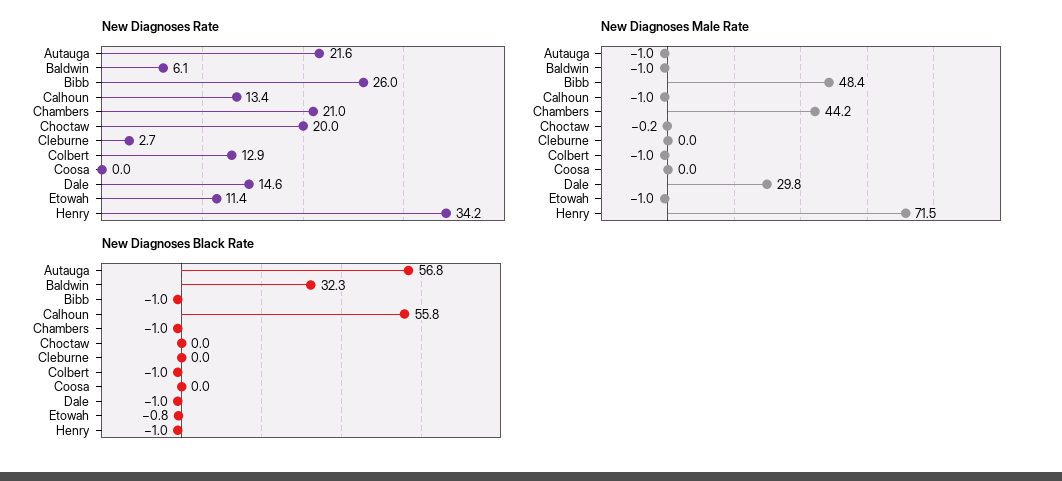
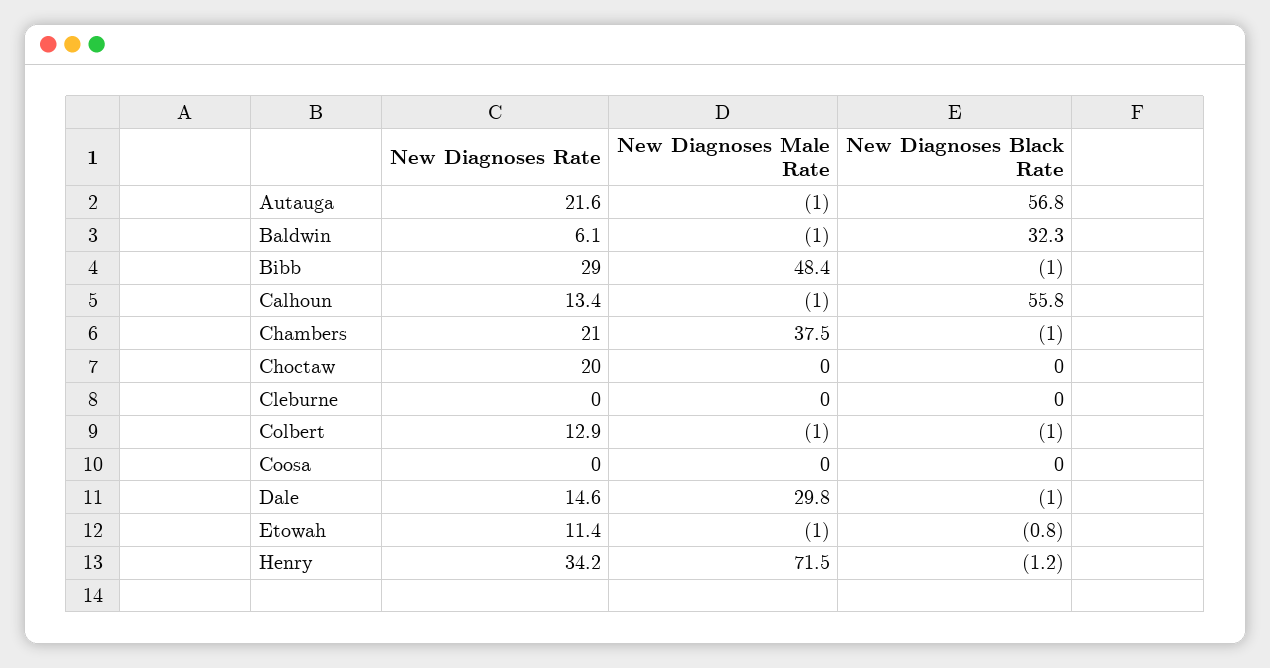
New Diagnoses Rate, Bibb: 26 -> 29
New Diagnoses Rate, Cleburne: 2.7 -> 0
New Diagnoses Male Rate, Chambers: 44.2 -> 37.5
New Diagnoses Male Rate, Choctaw: -0.2 -> 0
New Diagnoses Black Rate, Henry: -1 -> -1.2

